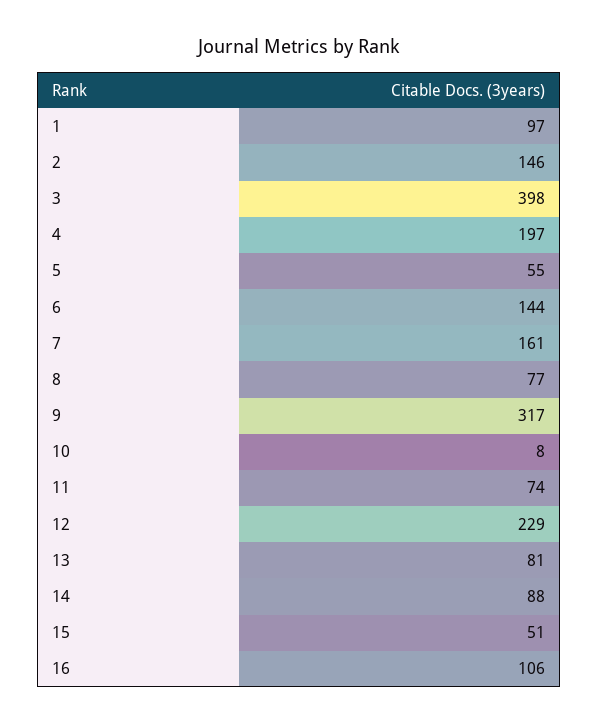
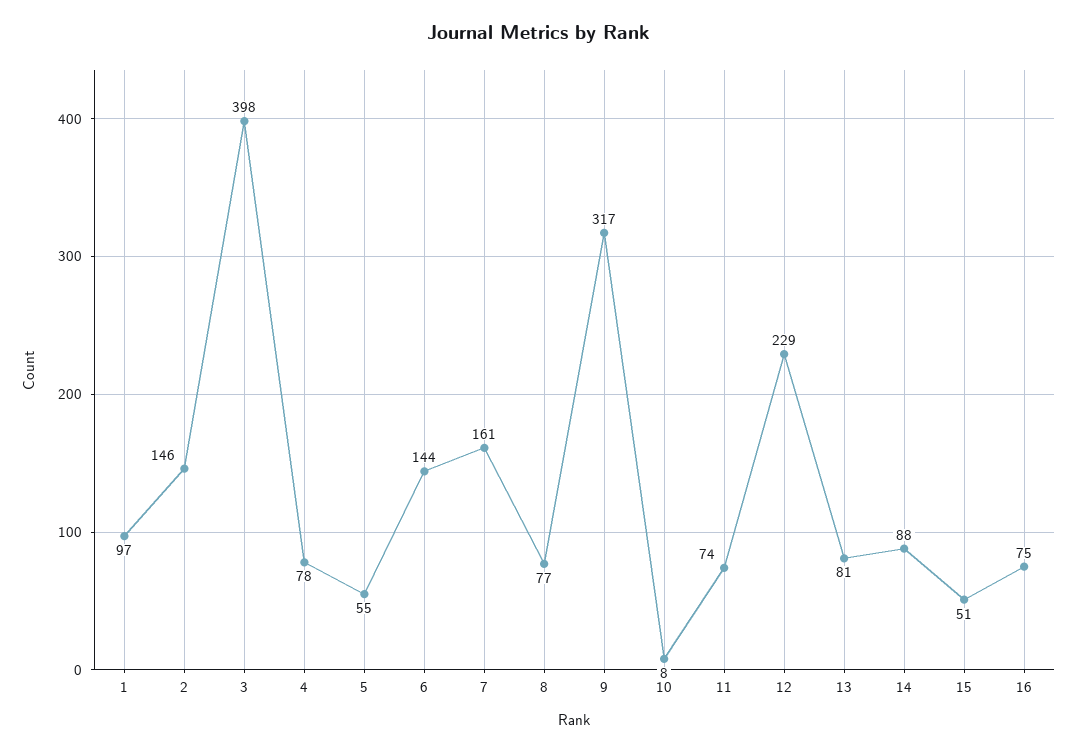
4: 197 -> 78
16: 106 -> 75

